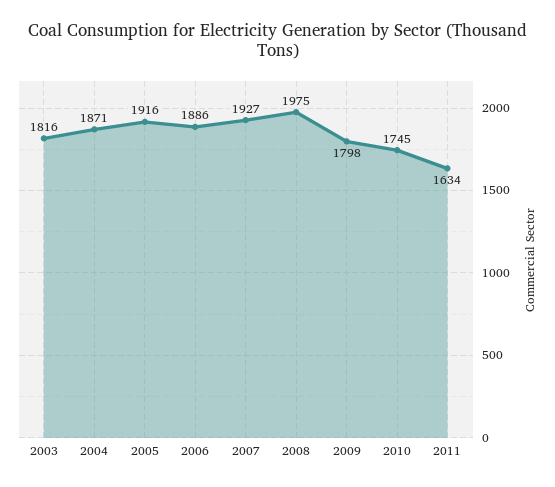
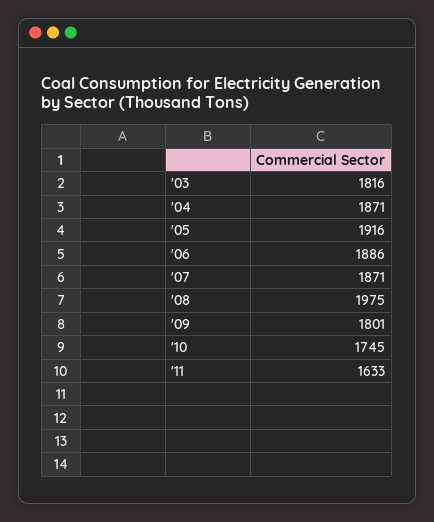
2007: 1927 -> 1871
2009: 1798 -> 1801
2011: 1634 -> 1633

